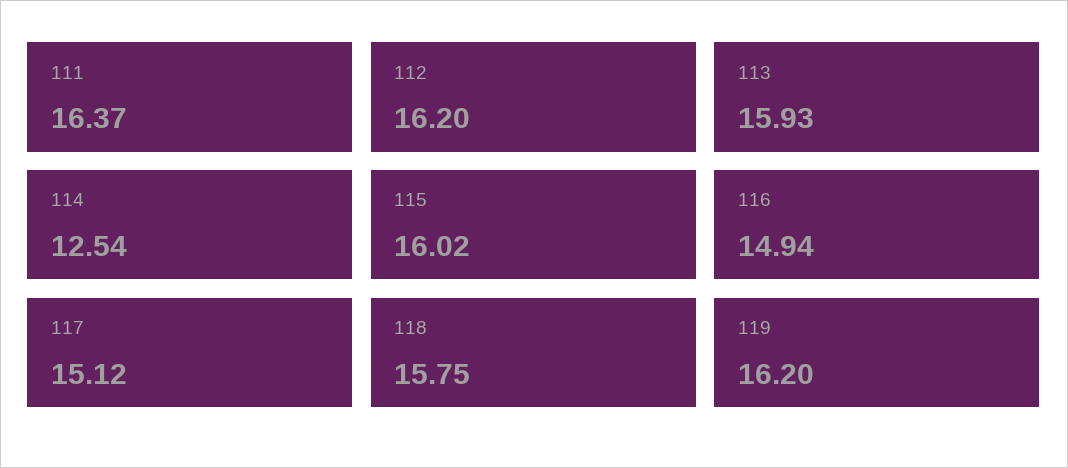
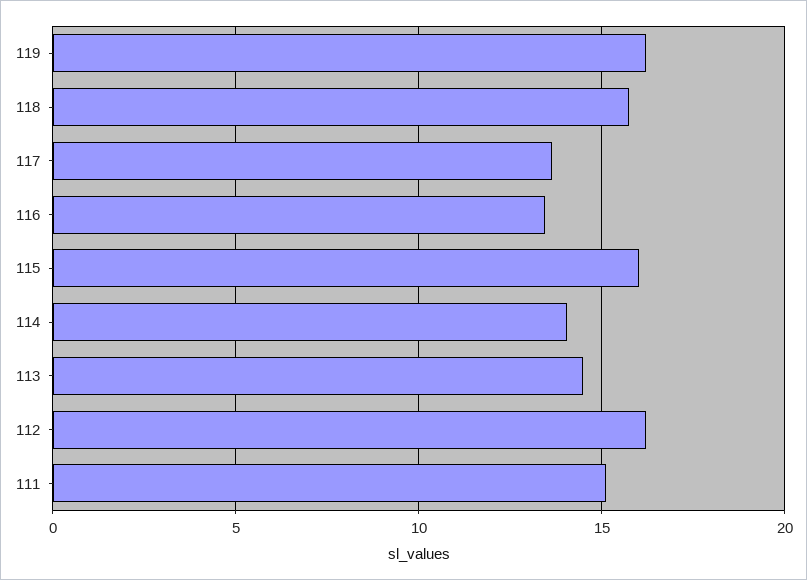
111: 16.37 -> 15
113: 15.93 -> 14.5
114: 12.54 -> 14
116: 14.94 -> 13.5
117: 15.12 -> 13.5

